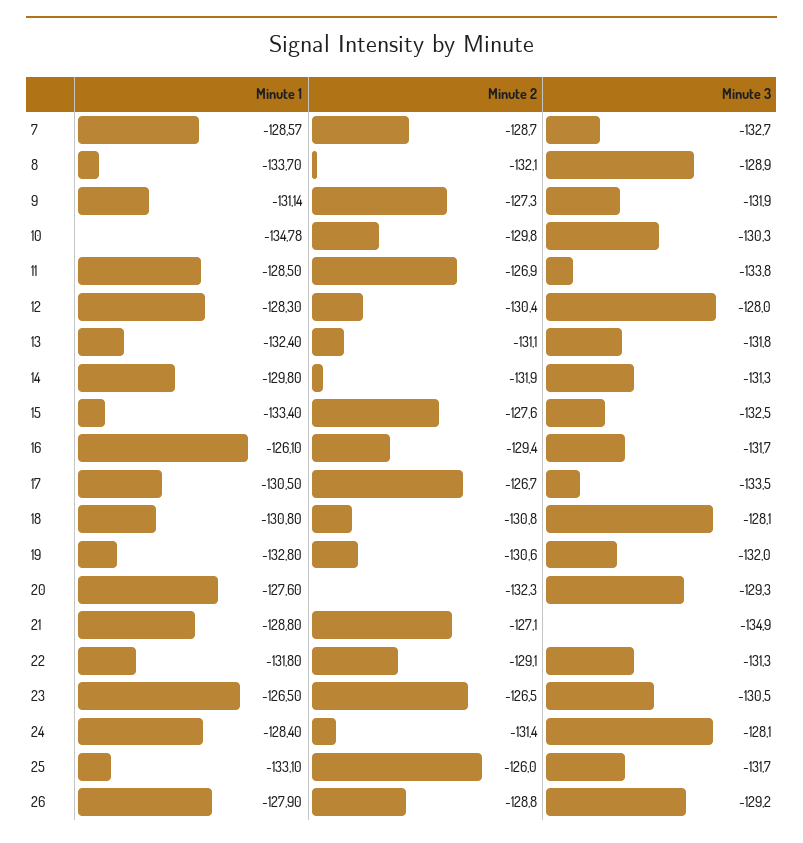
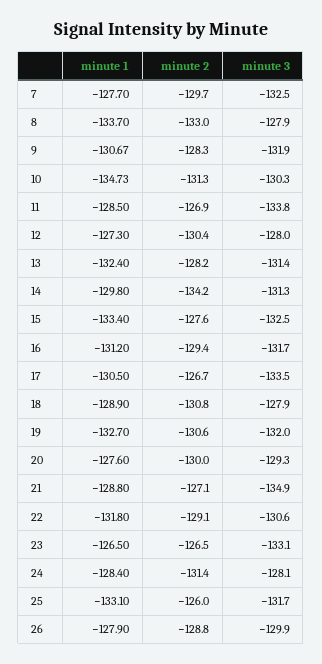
Minute 1, 7: -128.57 -> -127.7
Minute 2, 7: -128.7 -> -129.7
Minute 3, 7: -132.7 -> -132.5
Minute 2, 8: -132.1 -> -133
Minute 3, 8: -128.9 -> -127.9
Minute 1, 9: -131.14 -> -130.67
Minute 2, 9: -127.3 -> -128.3
Minute 1, 10: -134.78 -> -134.73
Minute 2, 10: -129.8 -> -131.3
Minute 1, 12: -128.3 -> -127.3
Minute 2, 13: -131.1 -> -128.2
Minute 3, 13: -131.8 -> -131.4
Minute 2, 14: -131.9 -> -134.2
Minute 1, 16: -126.1 -> -131.2
Minute 1, 18: -130.8 -> -128.9
Minute 3, 18: -128.1 -> -127.9
Minute 1, 19: -132.8 -> -132.7
Minute 2, 20: -132.3 -> -130
Minute 3, 22: -131.3 -> -130.6
Minute 3, 23: -130.5 -> -133.1
Minute 3, 26: -129.2 -> -129.9

